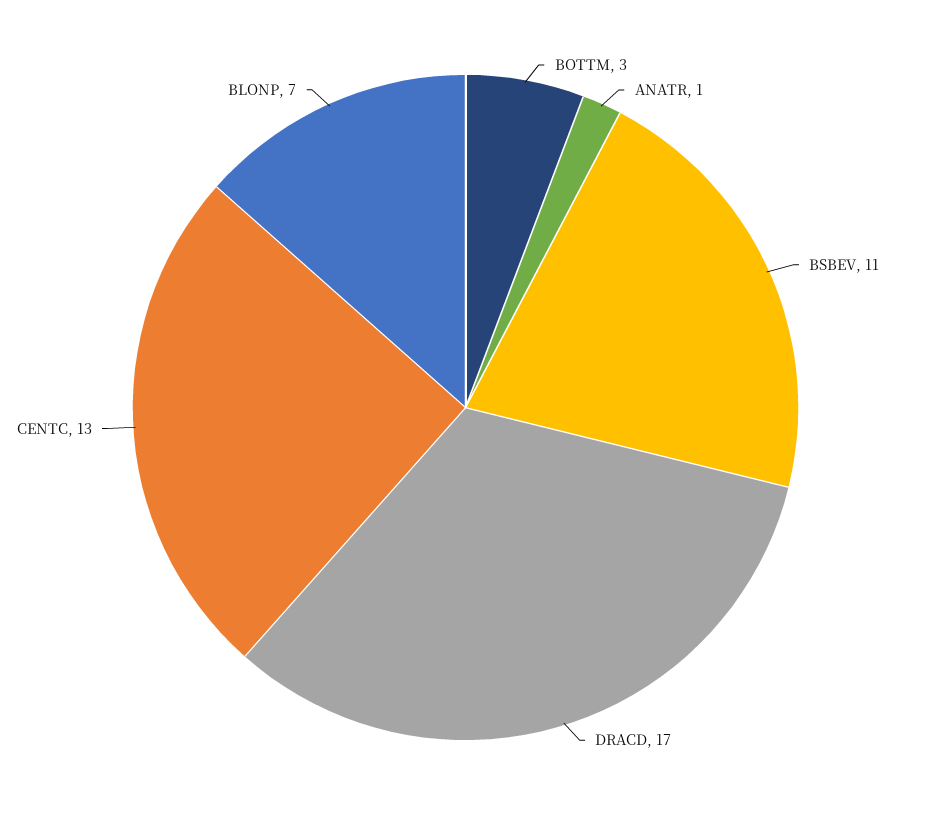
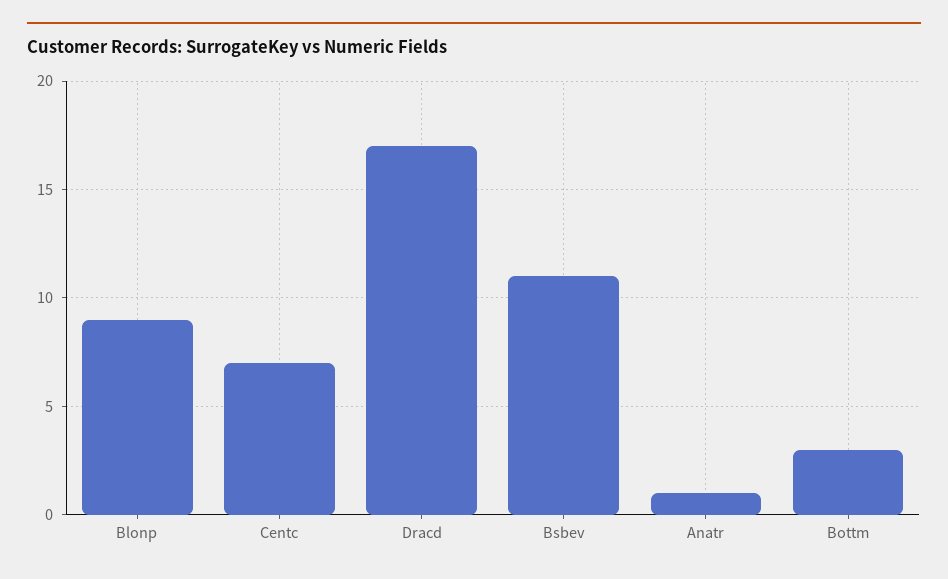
CENTC: 13 -> 7
BLONP: 7 -> 9

